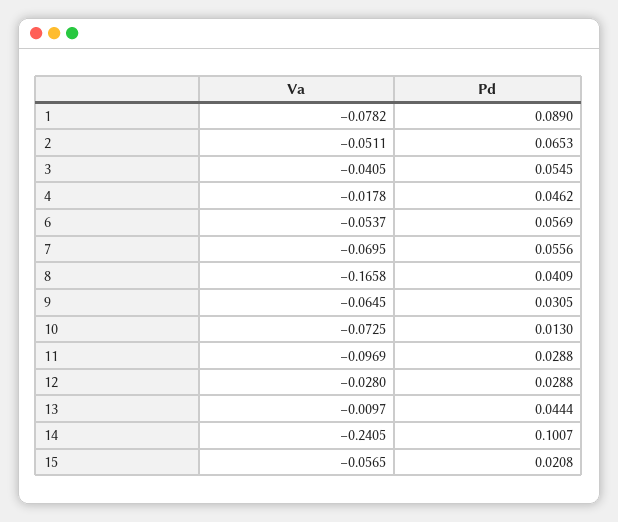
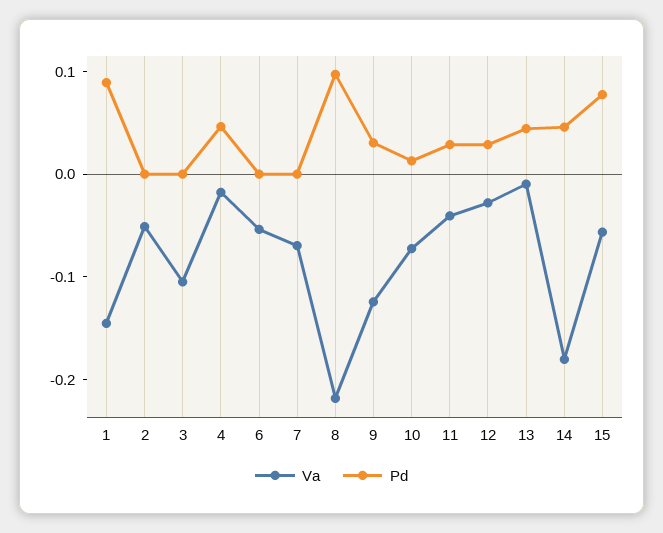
Va, 1: -0.0782 -> -0.14
Pd, 2: 0.0653 -> 0
Va, 3: -0.0405 -> -0.1
Pd, 3: 0.0545 -> 0
Pd, 6: 0.0569 -> 0
Pd, 7: 0.0556 -> 0
Va, 8: -0.1658 -> -0.22
Pd, 8: 0.0409 -> 0.1
Va, 9: -0.0645 -> -0.12
Va, 11: -0.0969 -> -0.04
Va, 14: -0.2405 -> -0.18
Pd, 14: 0.1007 -> 0.04
Pd, 15: 0.0208 -> 0.08

